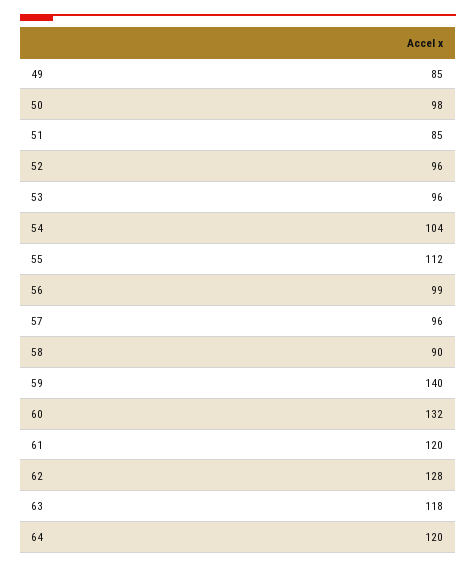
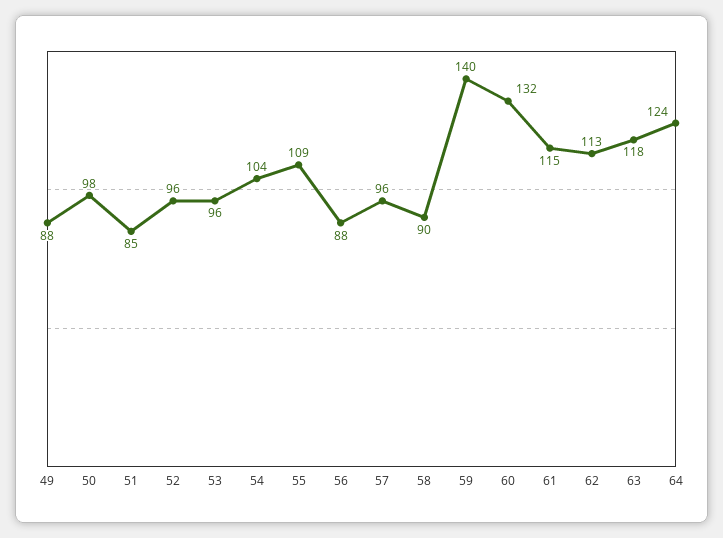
49: 85 -> 88
55: 112 -> 109
56: 99 -> 88
61: 120 -> 115
62: 128 -> 113
64: 120 -> 124

